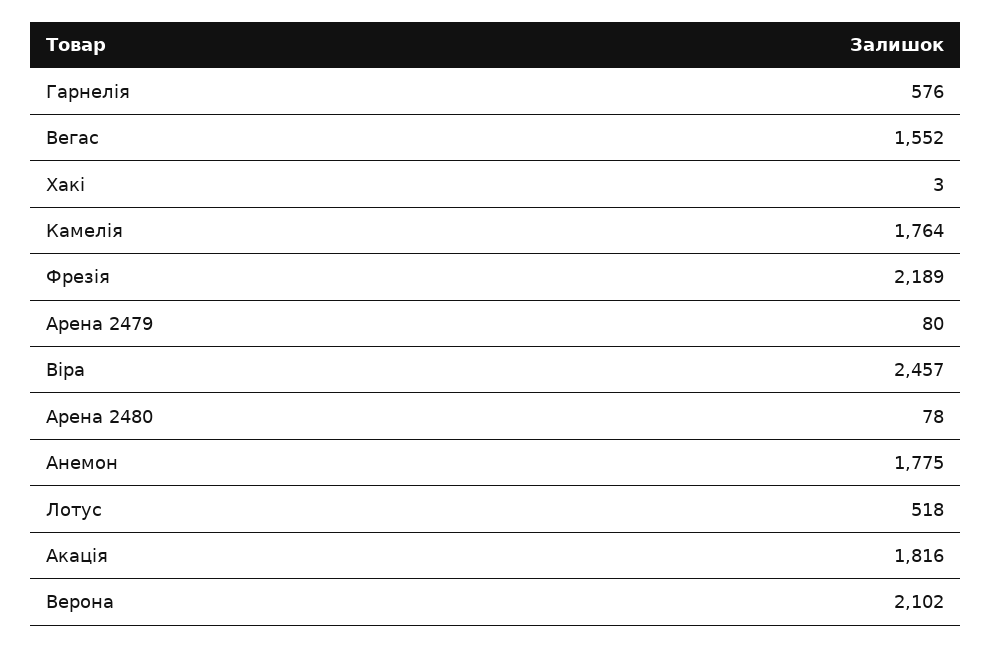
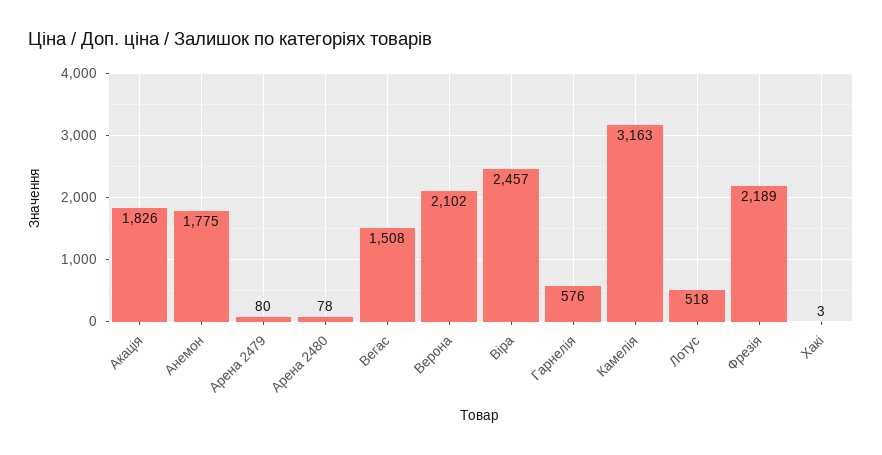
Вегас: 1552 -> 1508
Камелія: 1764 -> 3163
Акація: 1816 -> 1826

